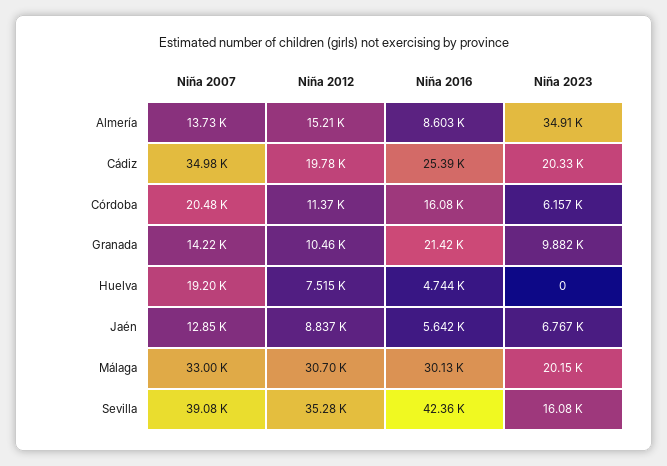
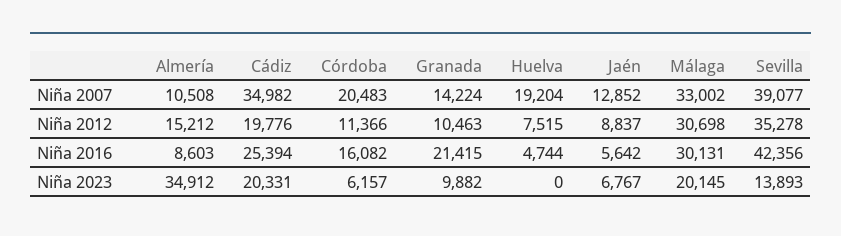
Niña 2007, Almería: 13730 -> 10508
Niña 2023, Sevilla: 16080 -> 13893

